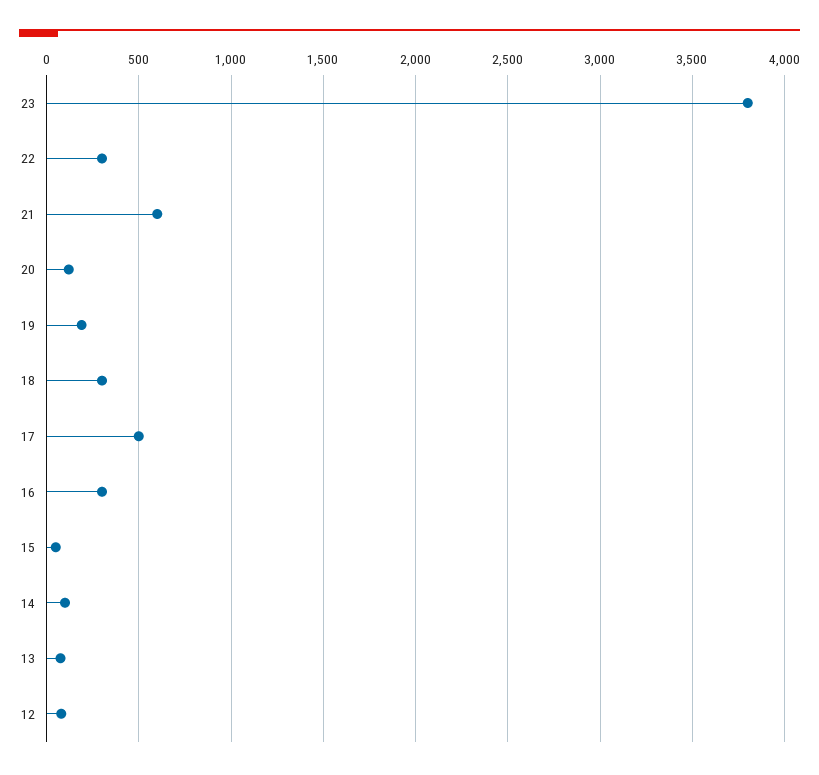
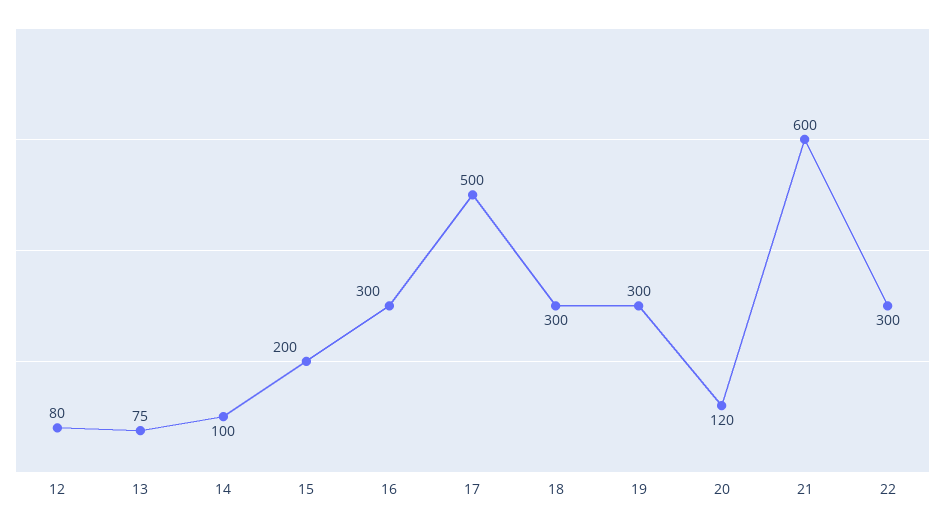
23: 3800 -> none
19: 200 -> 300
15: 50 -> 200

